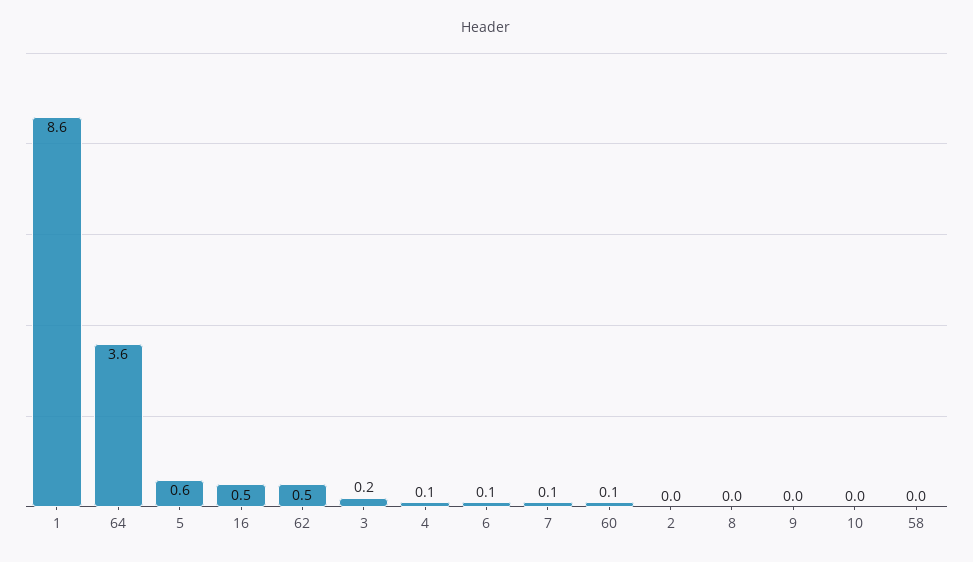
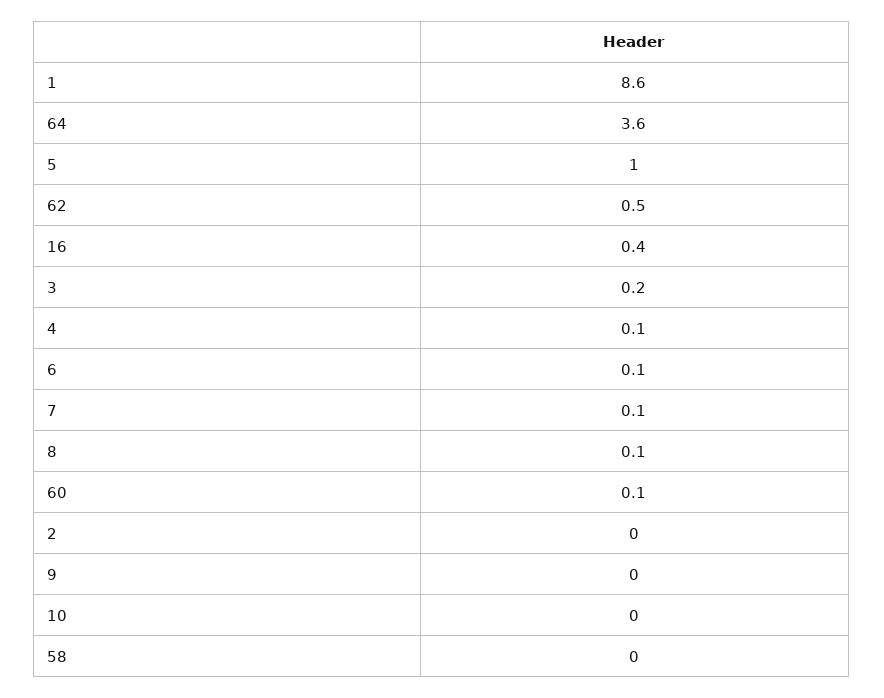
5: 0.6 -> 1
16: 0.5 -> 0.4
8: 0 -> 0.1

